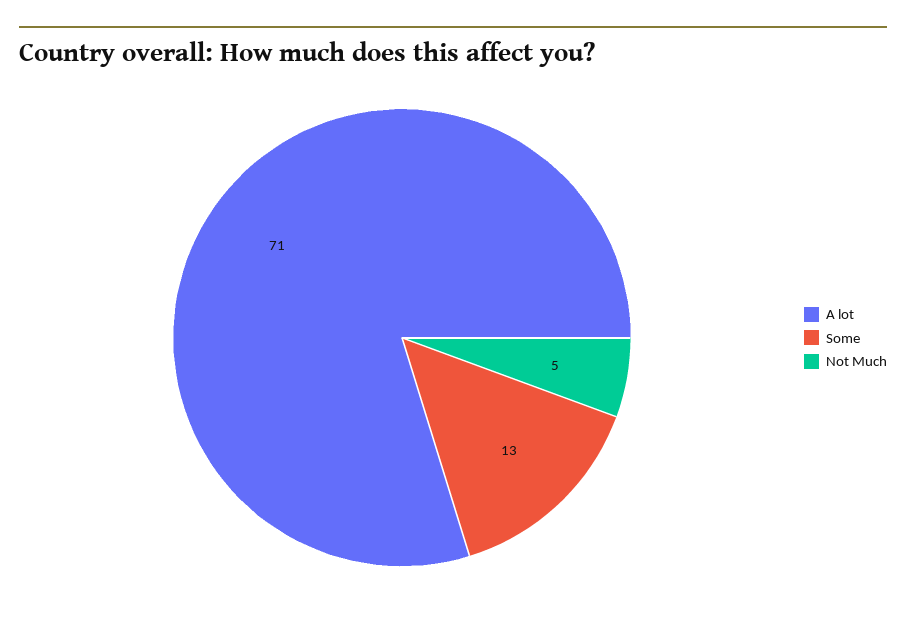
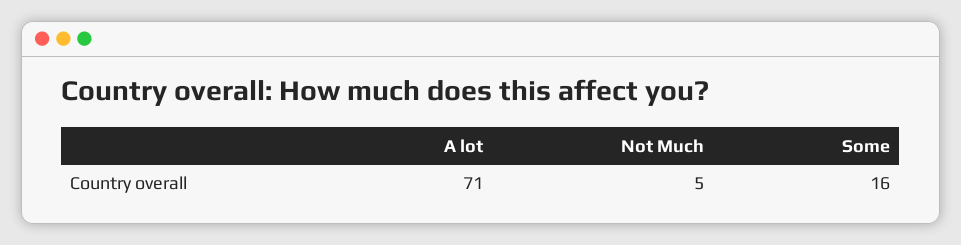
Some: 13 -> 16

